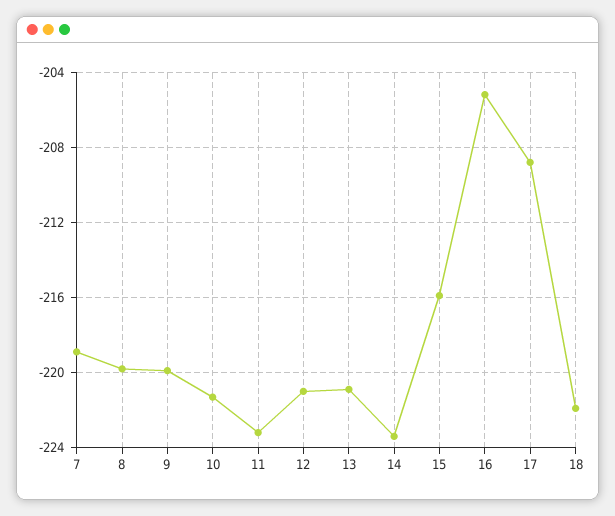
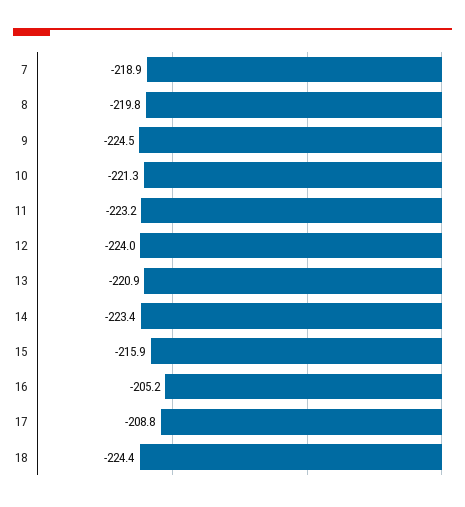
9: -220 -> -224.5
12: -221 -> -224
18: -222 -> -224.4

